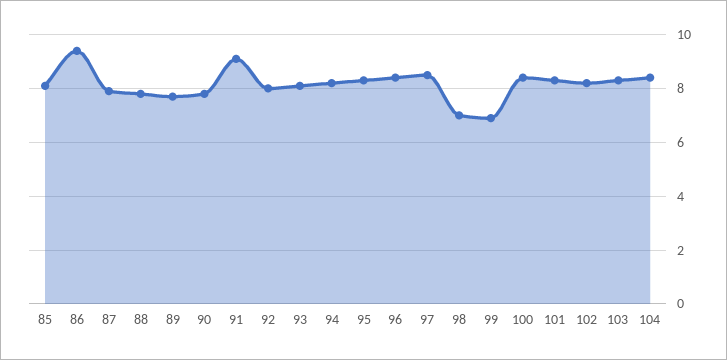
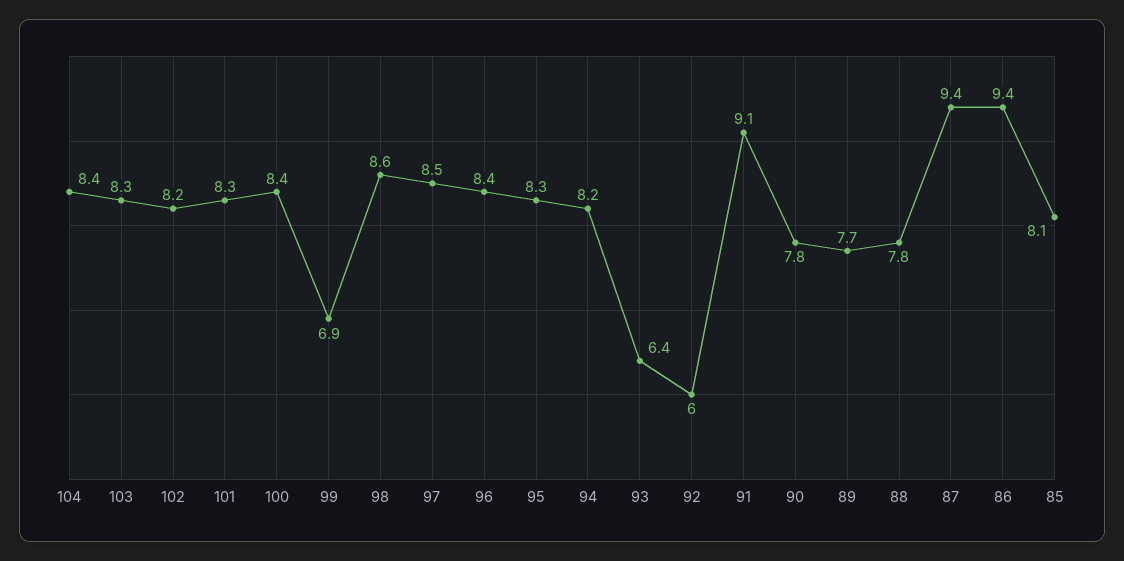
87: 8 -> 9.4
92: 8 -> 6
93: 8 -> 6.4
98: 7 -> 8.6

